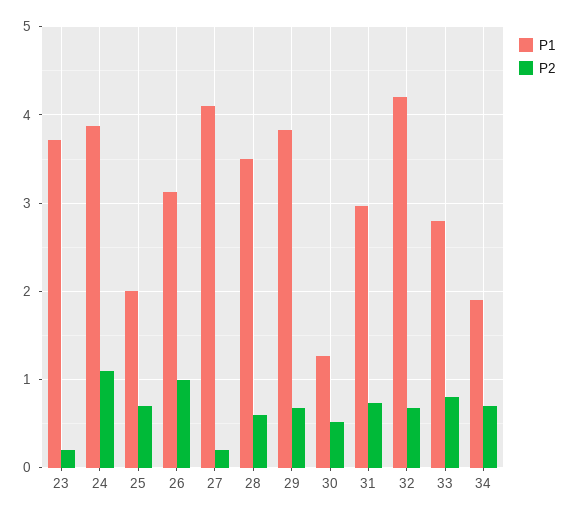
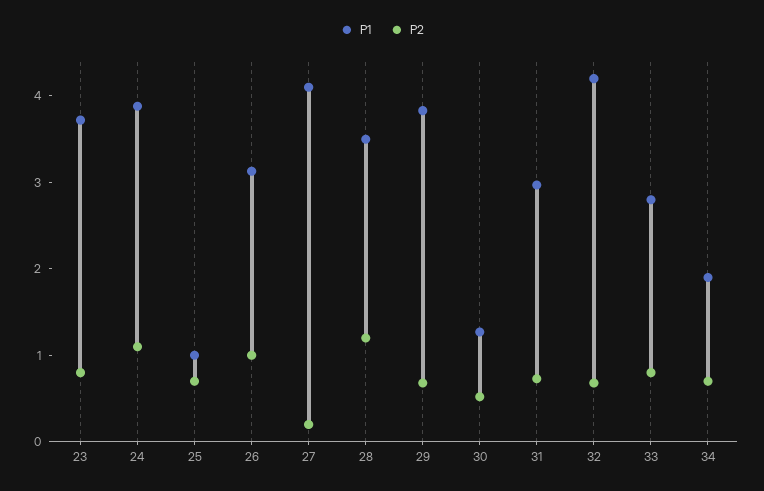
P2, 23: 0.2 -> 0.8
P1, 25: 2 -> 1
P2, 28: 0.6 -> 1.2

